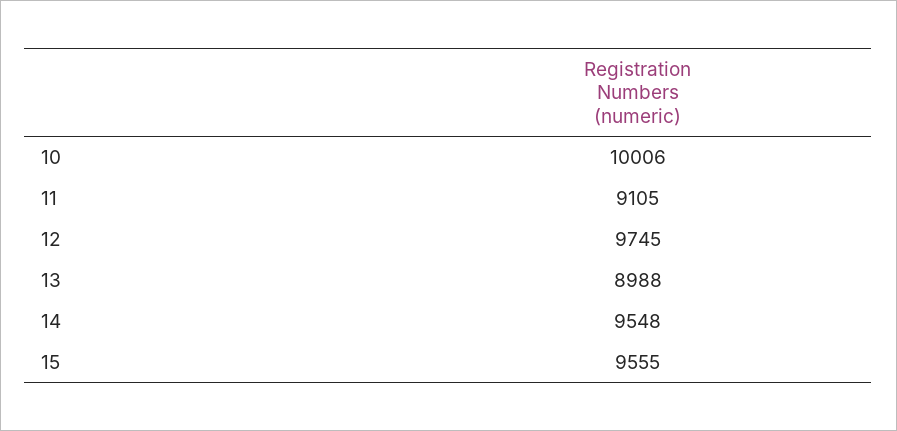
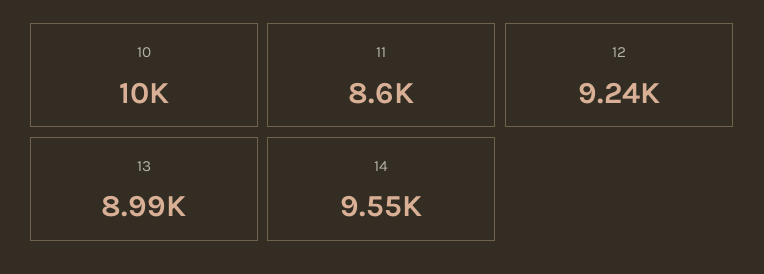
11: 9105 -> 8600
12: 9745 -> 9240
15: 9555 -> none

